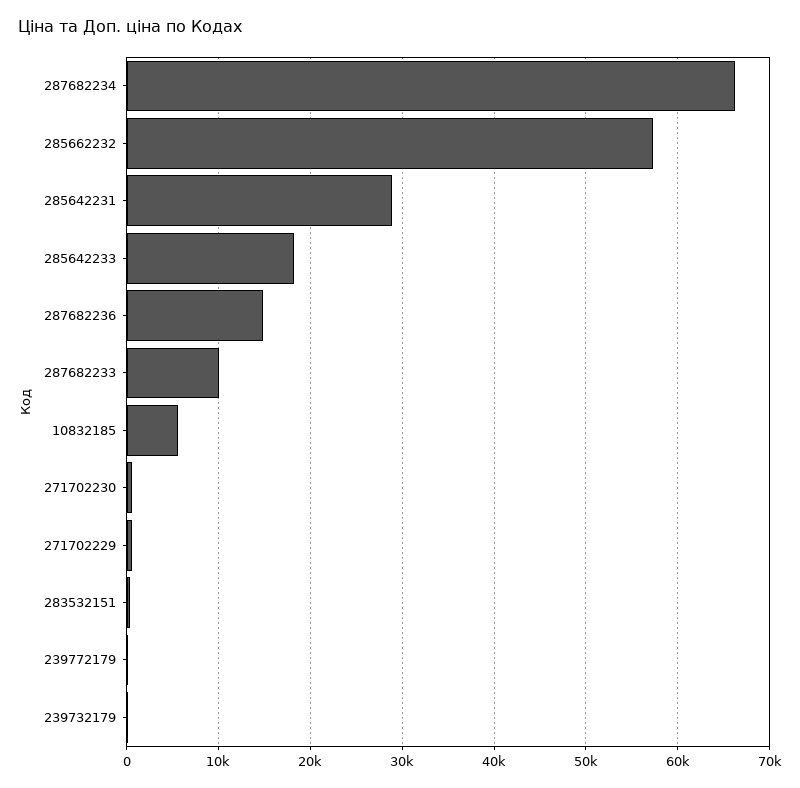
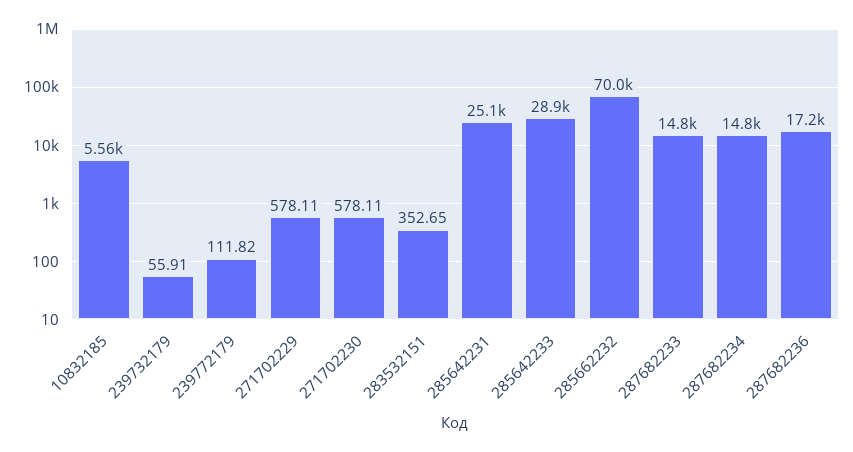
287682234: 66000 -> 14800
285662232: 57000 -> 70000
285642231: 29000 -> 25100
285642233: 18000 -> 28900
287682236: 15000 -> 17200
287682233: 10000 -> 14800

